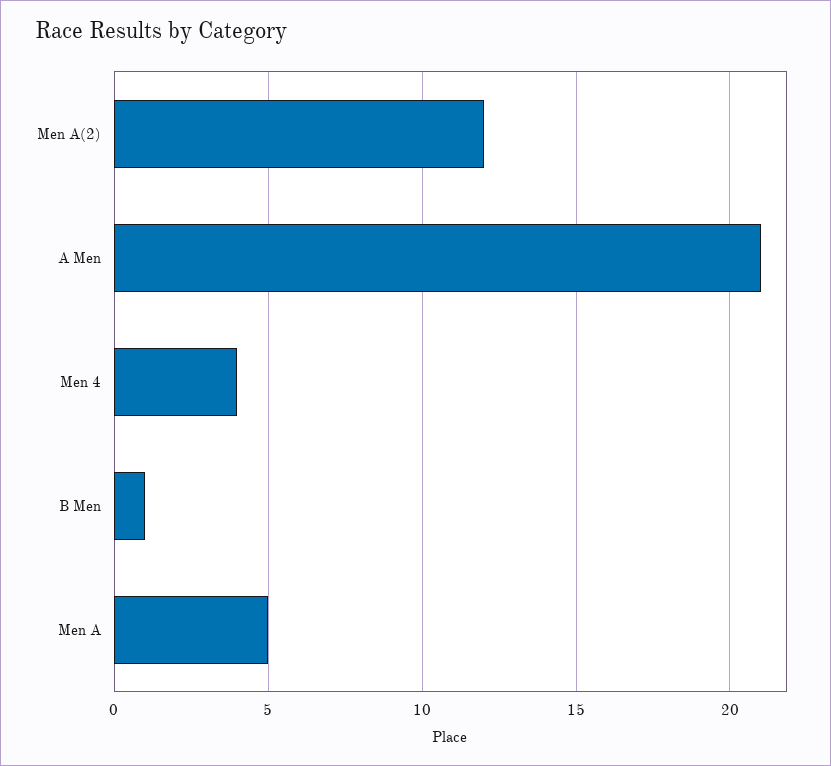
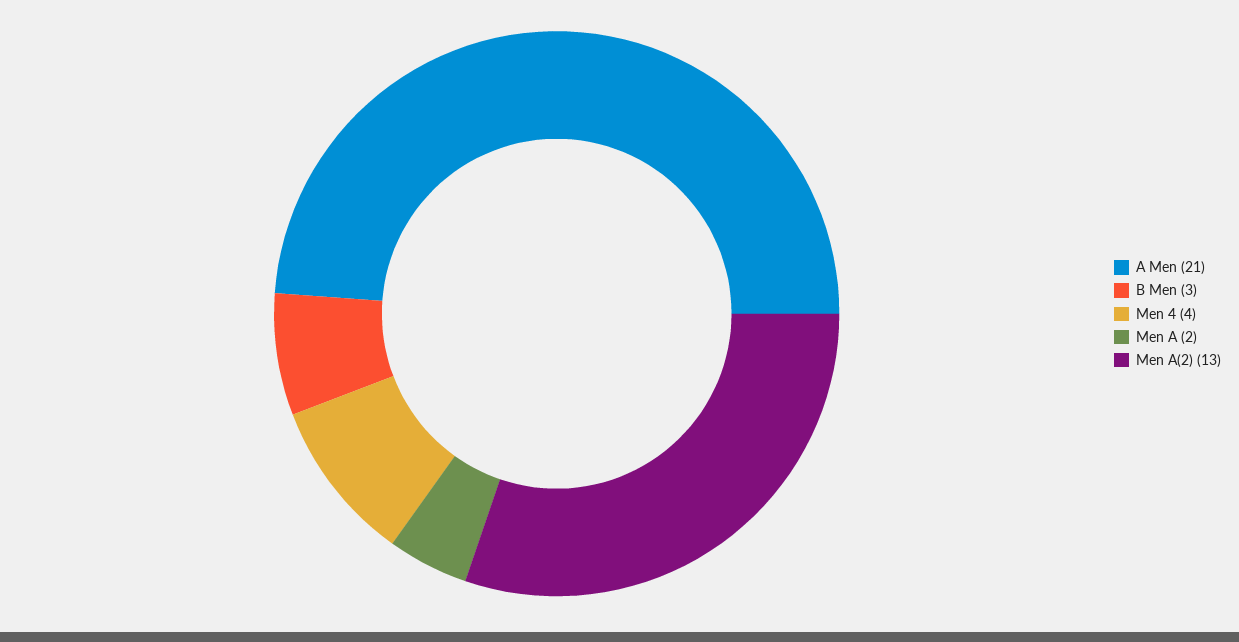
Men A(2): 12 -> 13
B Men: 1 -> 3
Men A: 5 -> 2

